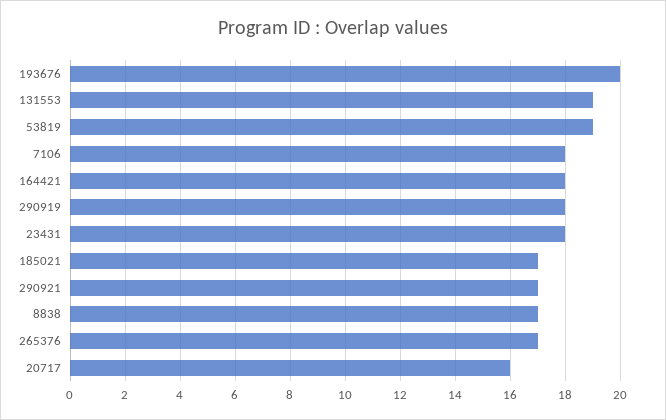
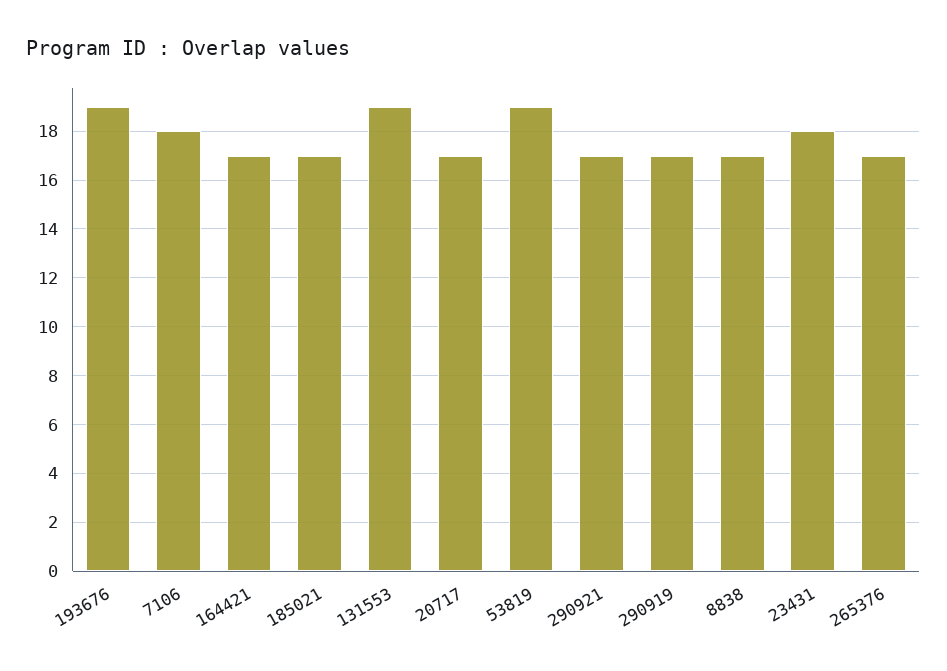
193676: 20 -> 19
164421: 18 -> 17
290919: 18 -> 17
20717: 16 -> 17

